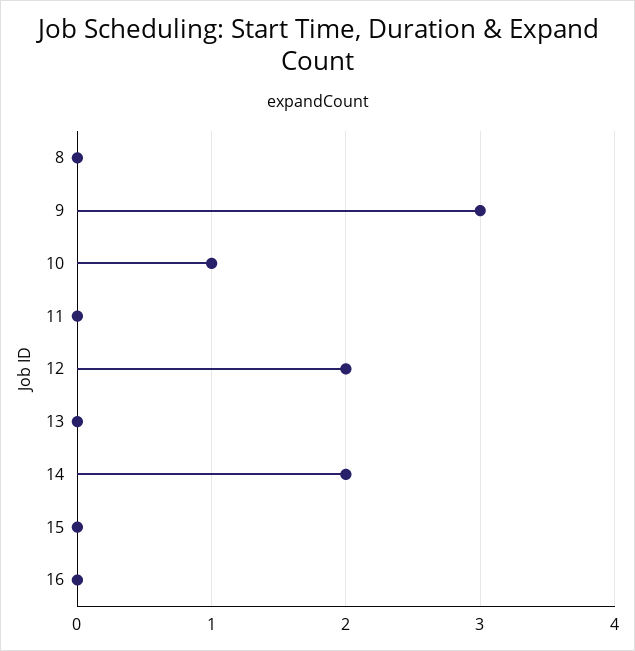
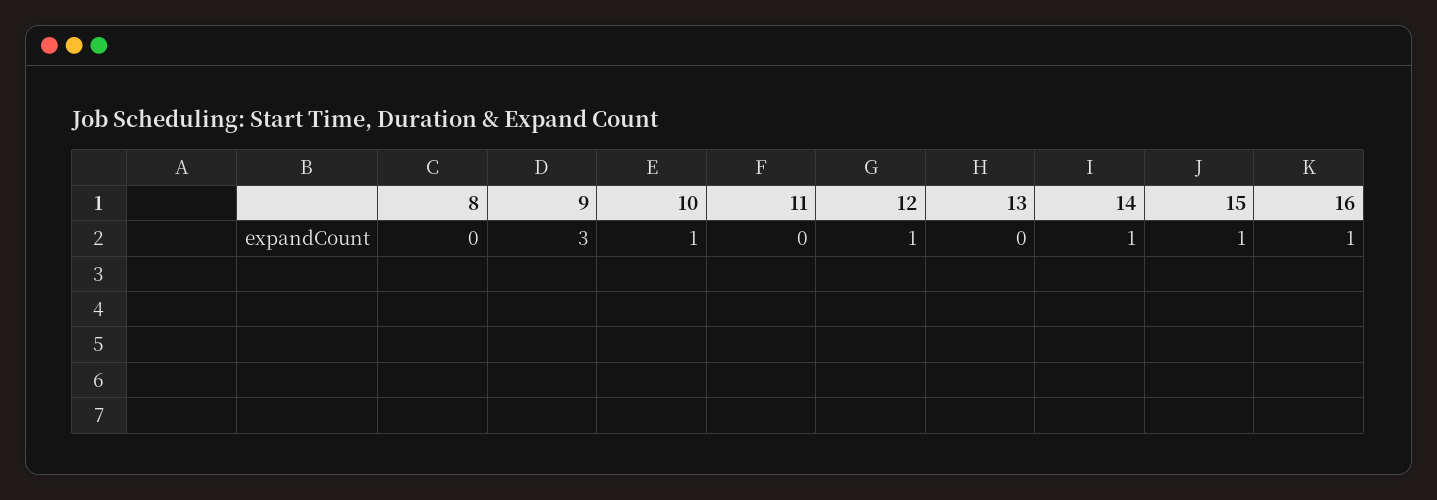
12: 2 -> 1
14: 2 -> 1
15: 0 -> 1
16: 0 -> 1

